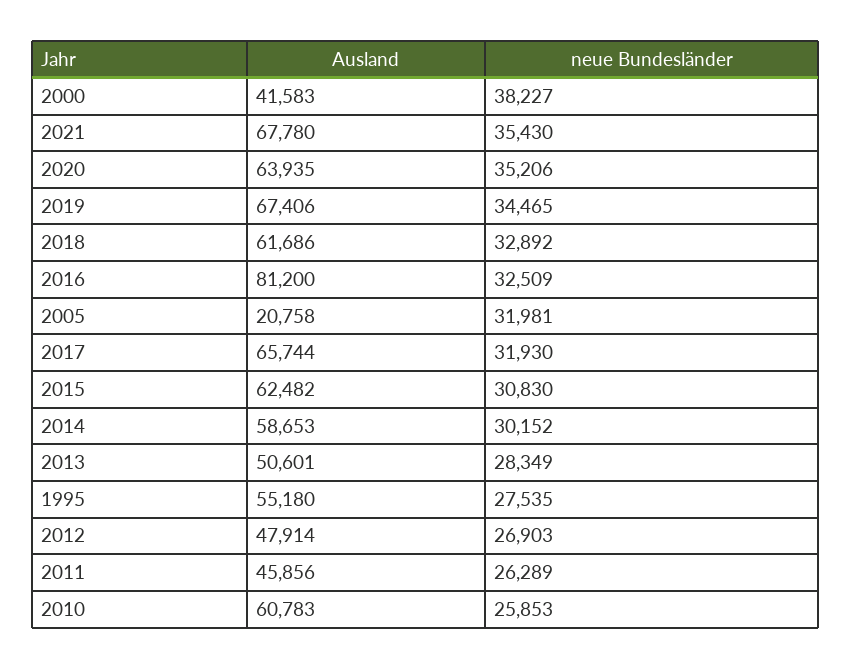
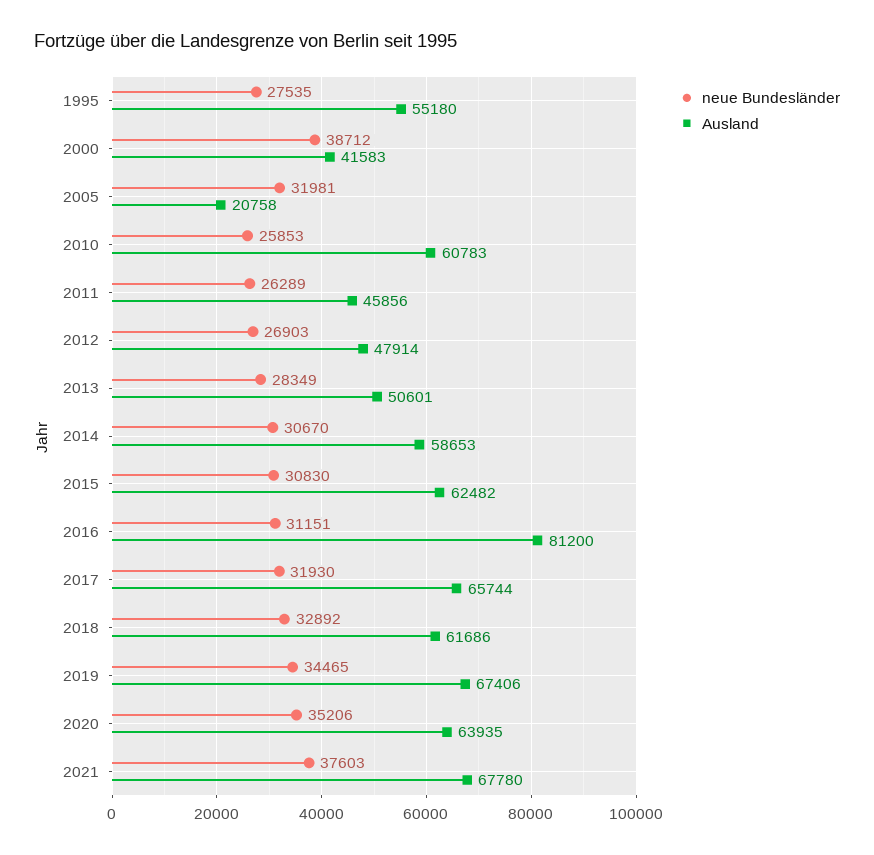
neue Bundesländer, 2000: 38227 -> 38712
neue Bundesländer, 2021: 35430 -> 37603
neue Bundesländer, 2016: 32509 -> 31151
neue Bundesländer, 2014: 30152 -> 30670

